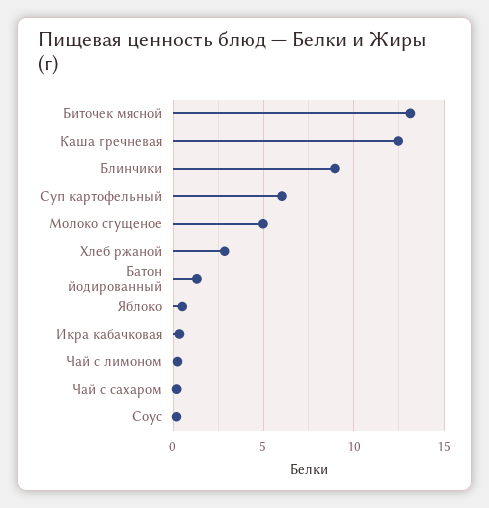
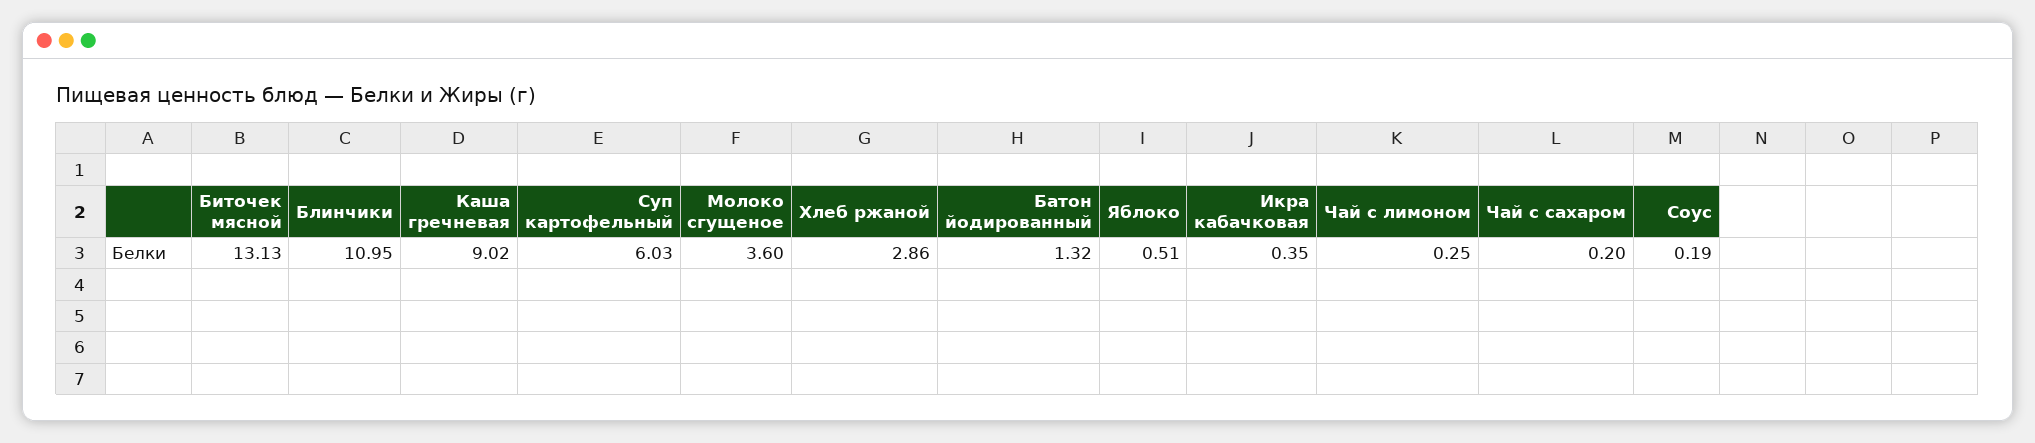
Каша гречневая: 12.5 -> 9.02
Блинчики: 9 -> 10.95
Молоко сгущеное: 5 -> 3.6

